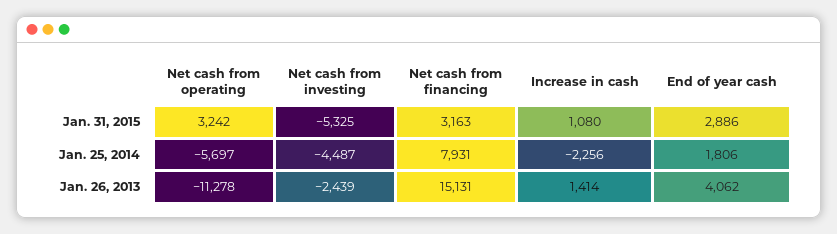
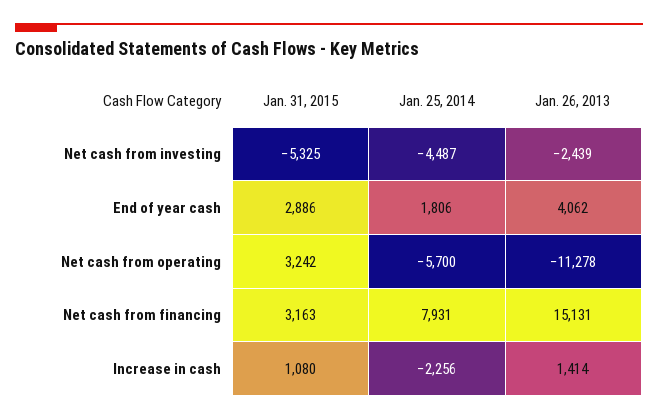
Net cash from operating, Jan. 25, 2014: -5697 -> -5700

